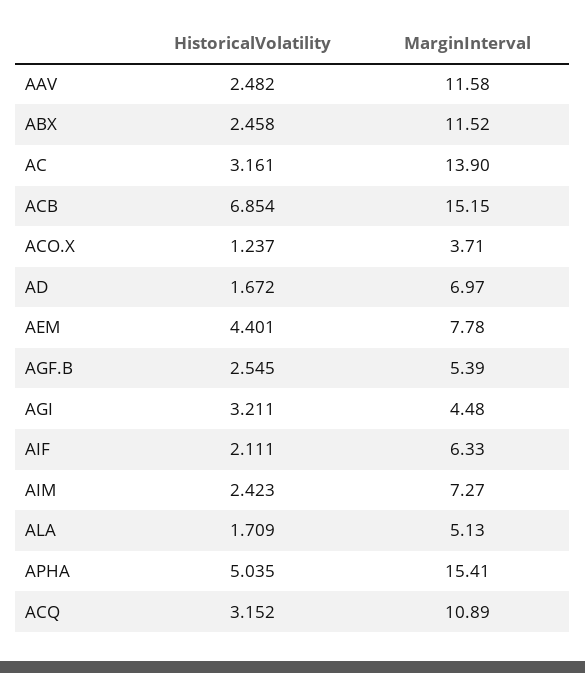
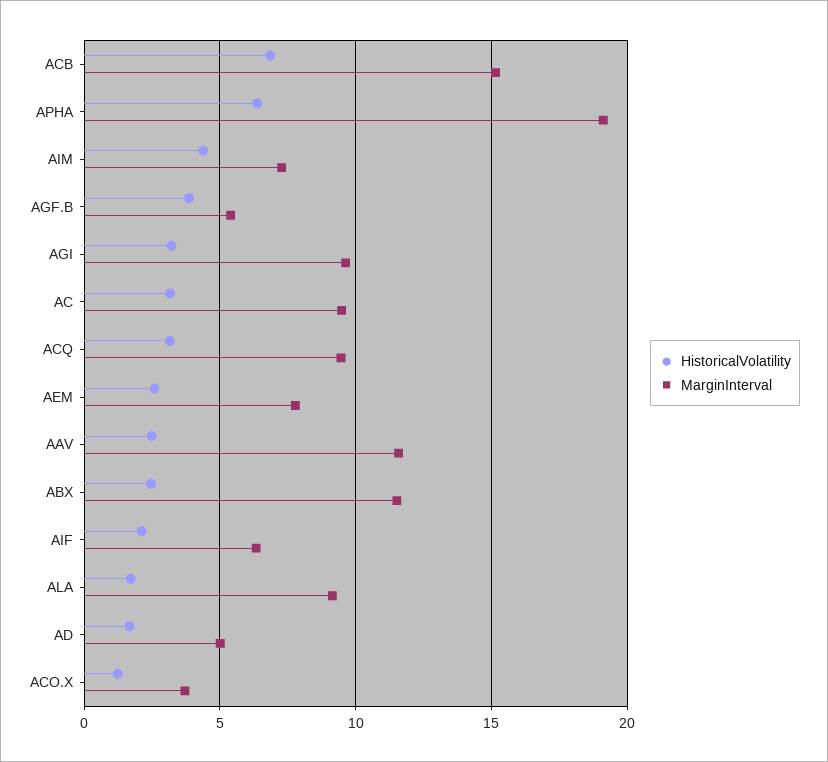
MarginInterval, AC: 13.9 -> 9.5
MarginInterval, AD: 6.97 -> 5
HistoricalVolatility, AEM: 4.401 -> 2.5
HistoricalVolatility, AGF.B: 2.545 -> 4
MarginInterval, AGI: 4.48 -> 9.5
HistoricalVolatility, AIM: 2.423 -> 4.5
MarginInterval, ALA: 5.13 -> 9
HistoricalVolatility, APHA: 5.035 -> 6.5
MarginInterval, APHA: 15.41 -> 19
MarginInterval, ACQ: 10.89 -> 9.5

